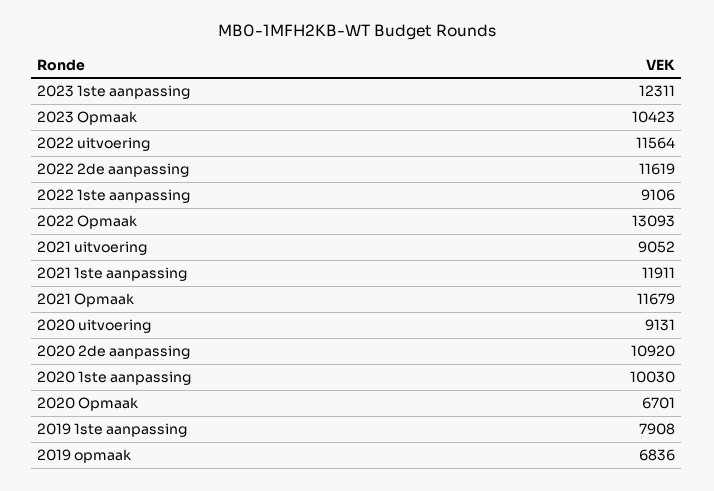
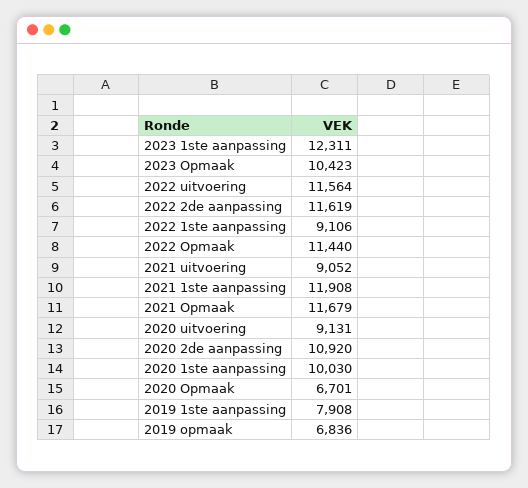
2022 Opmaak: 13093 -> 11440
2021 1ste aanpassing: 11911 -> 11908

